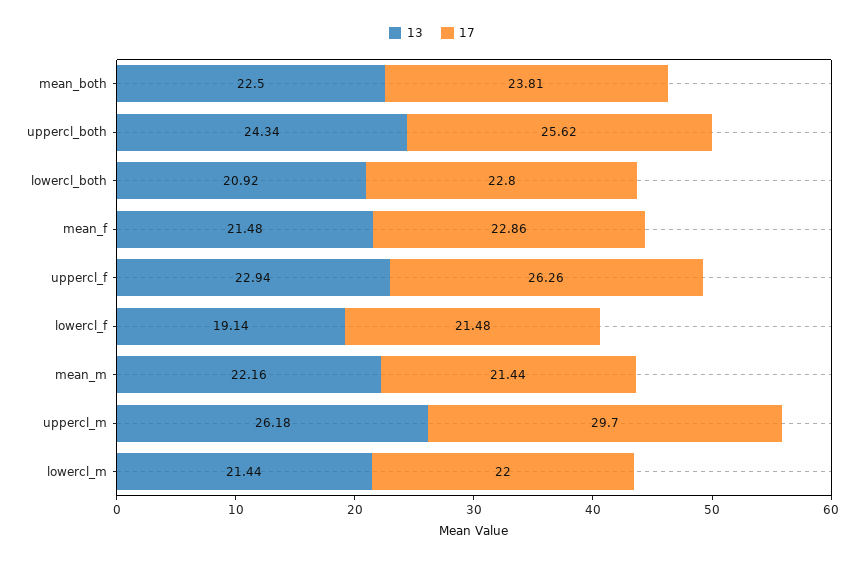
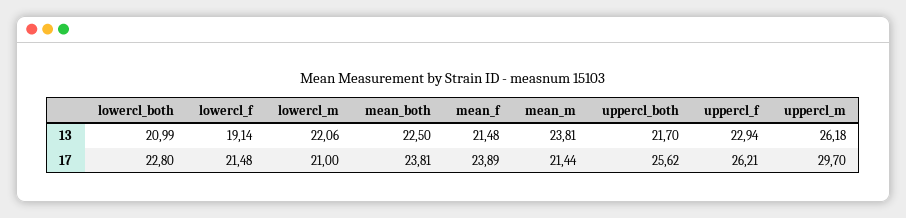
13, uppercl_both: 24.34 -> 21.7
13, lowercl_both: 20.92 -> 20.99
17, mean_f: 22.86 -> 23.89
17, uppercl_f: 26.26 -> 26.21
13, mean_m: 22.16 -> 23.81
13, lowercl_m: 21.44 -> 22.06
17, lowercl_m: 22 -> 21

